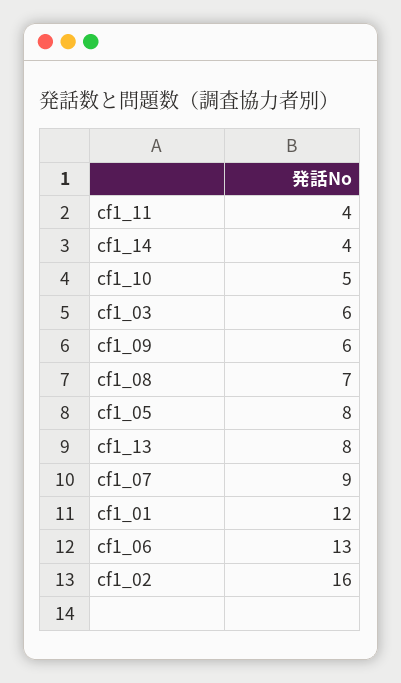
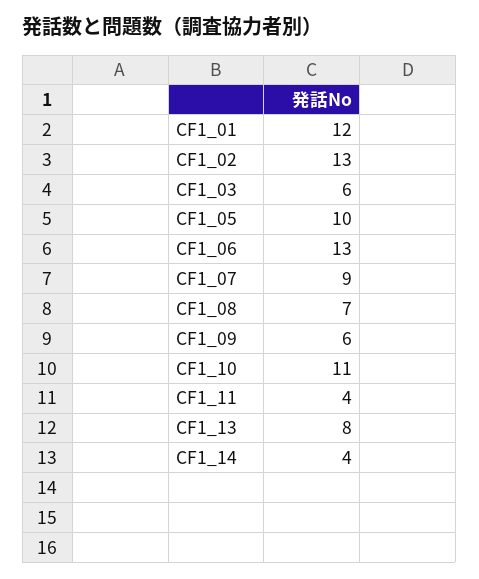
cf1_10: 5 -> 11
cf1_05: 8 -> 10
cf1_02: 16 -> 13

